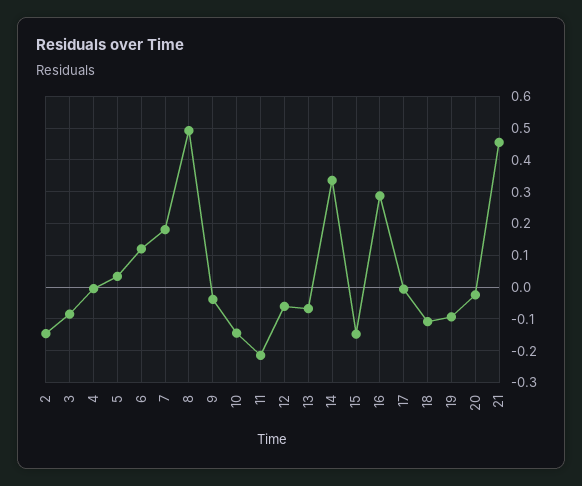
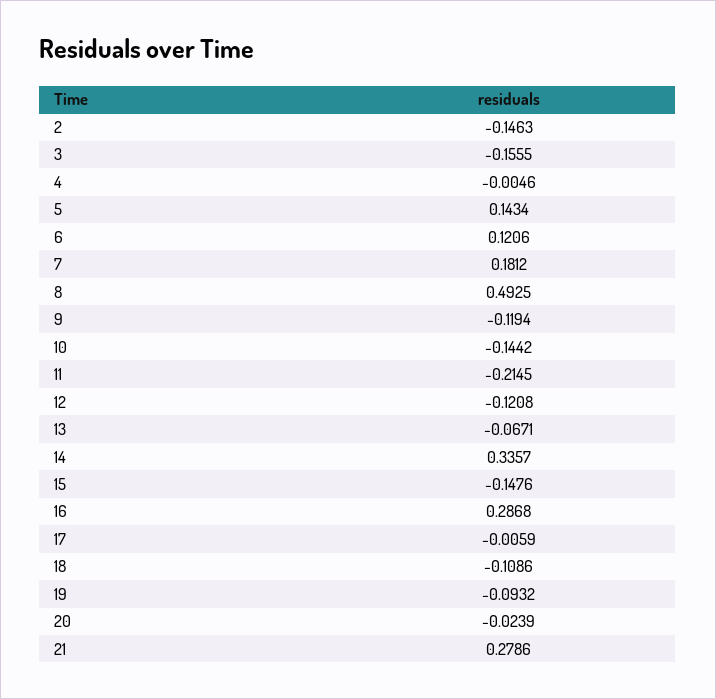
3: -0.08 -> -0.1555
5: 0.04 -> 0.1434
9: -0.04 -> -0.1194
12: -0.06 -> -0.1208
21: 0.46 -> 0.2786

